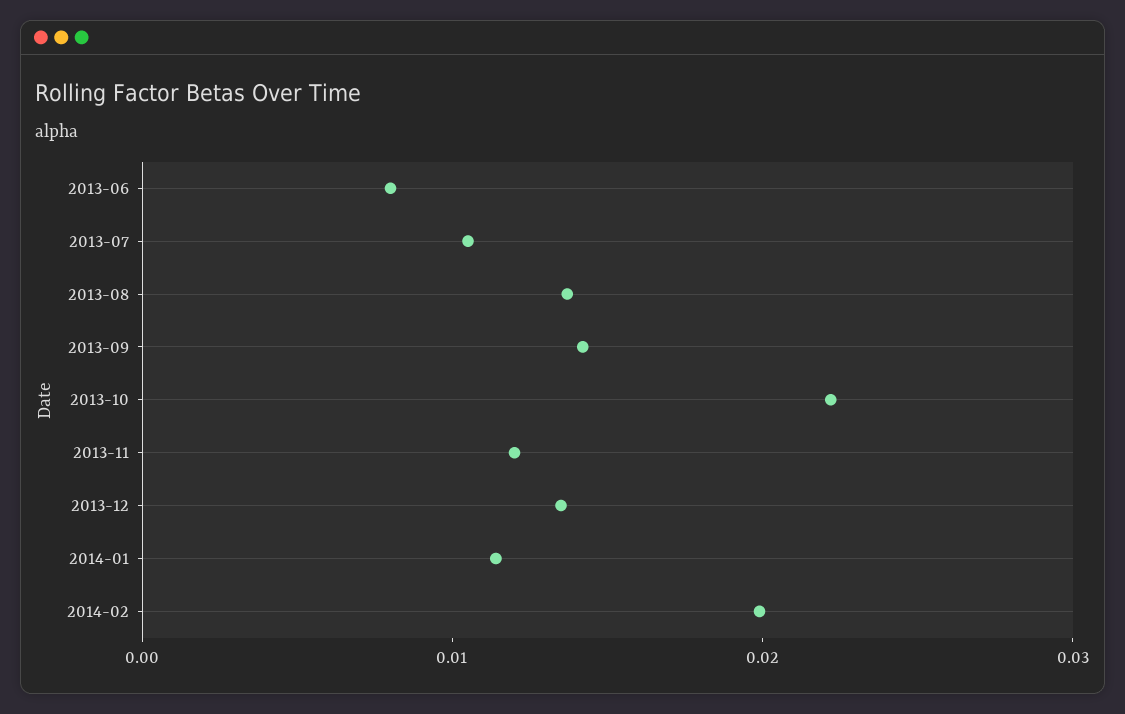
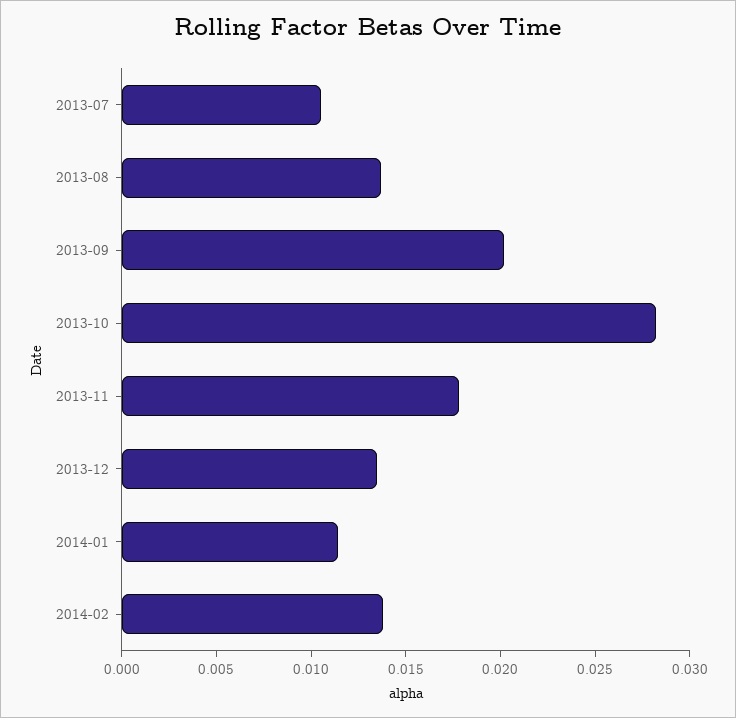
2013-06: 0.008 -> none
2013-09: 0.014 -> 0.02
2013-10: 0.022 -> 0.028
2013-11: 0.012 -> 0.018
2014-02: 0.02 -> 0.014

